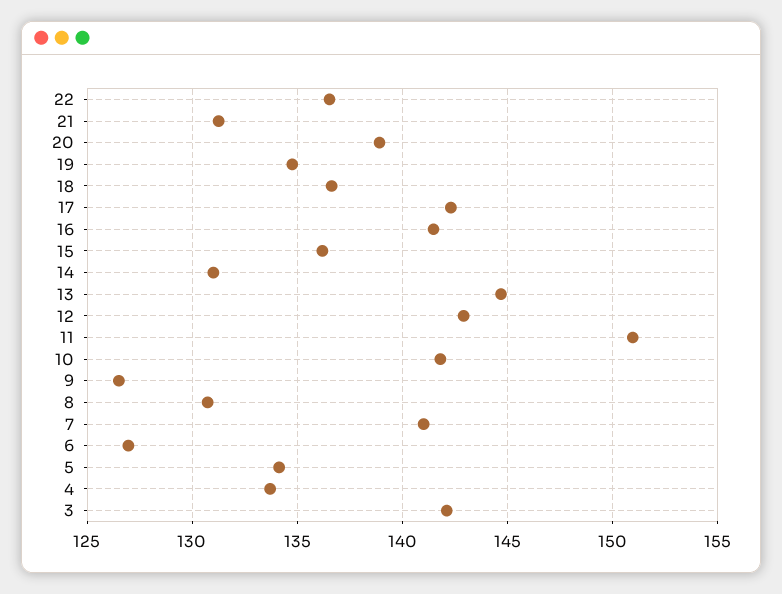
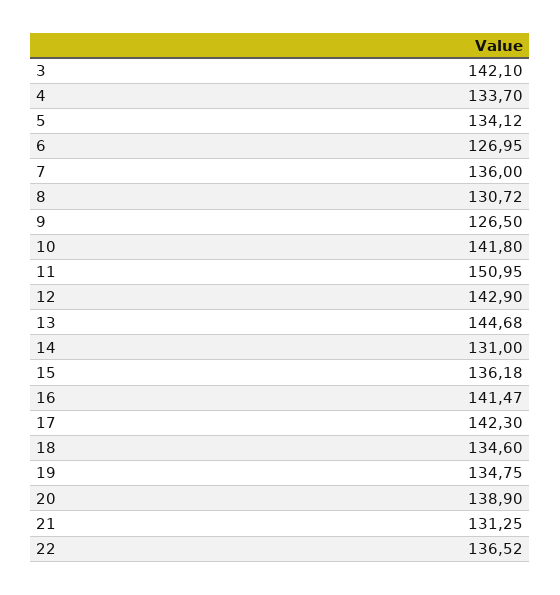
18: 136.5 -> 134.6
7: 141 -> 136

